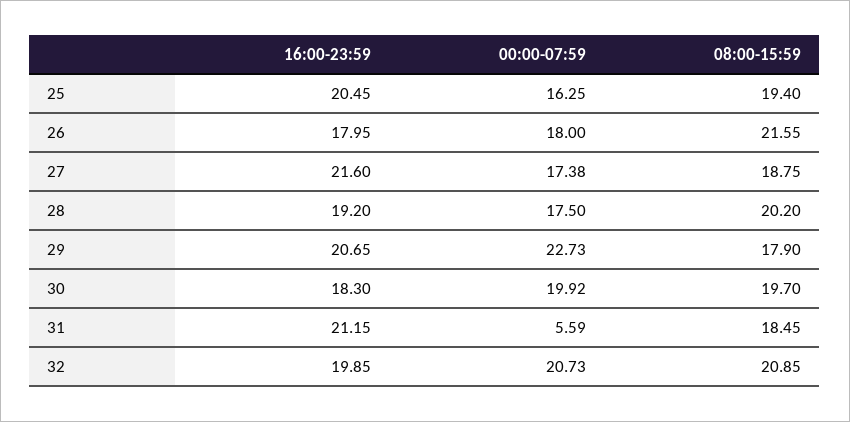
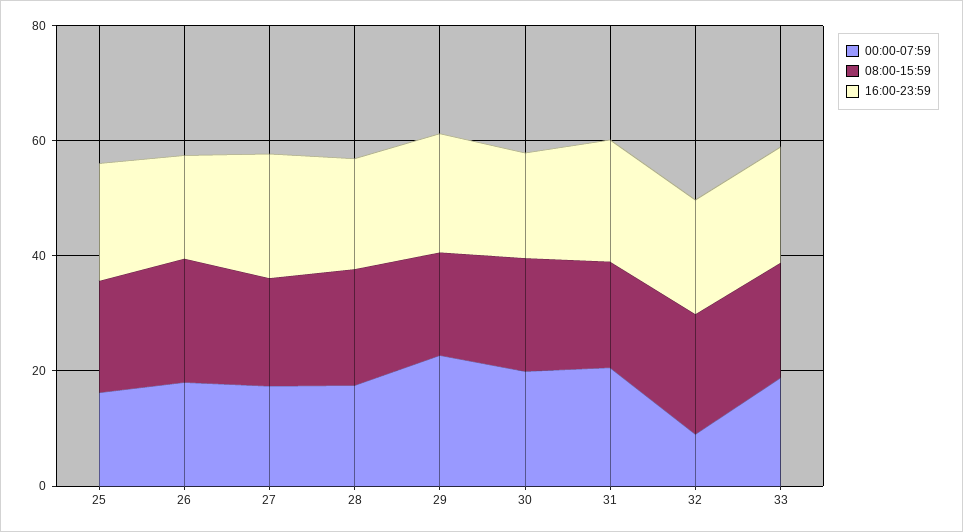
00:00-07:59, 31: 5.59 -> 20
00:00-07:59, 32: 20.73 -> 10
00:00-07:59, 33: none -> 20
08:00-15:59, 33: none -> 20
16:00-23:59, 33: none -> 20

